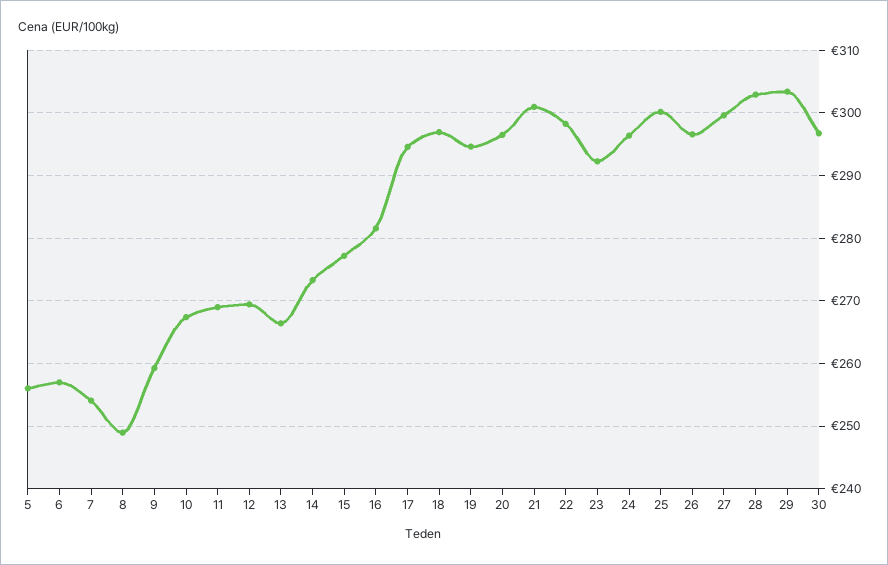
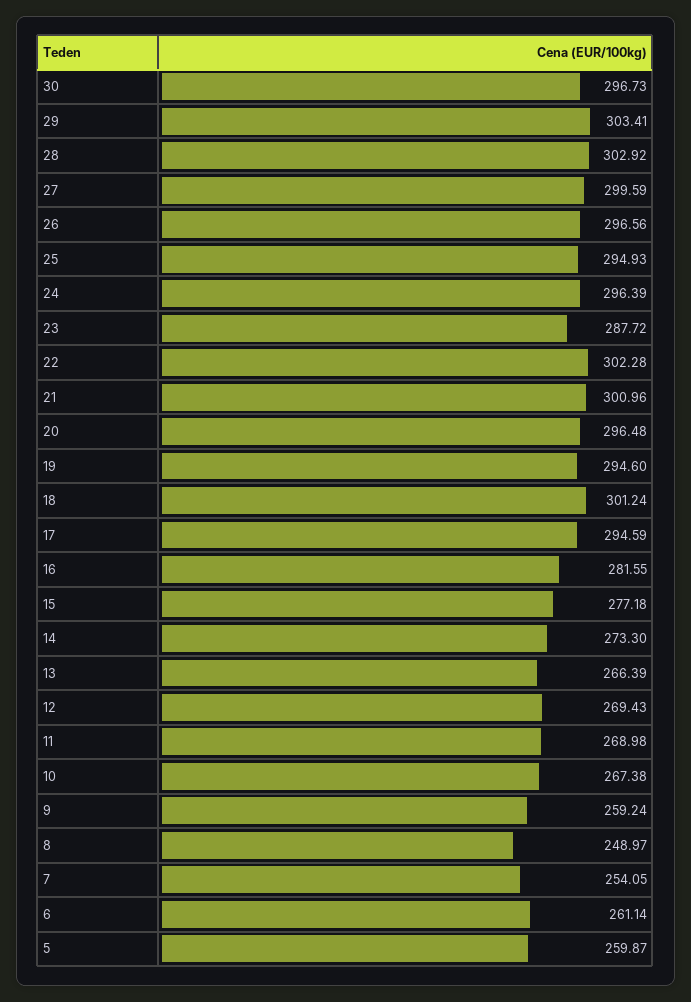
5: 256 -> 259.87
6: 257 -> 261.14
18: 297 -> 301.24
22: 298 -> 302.28
23: 292 -> 287.72
25: 300 -> 294.93

